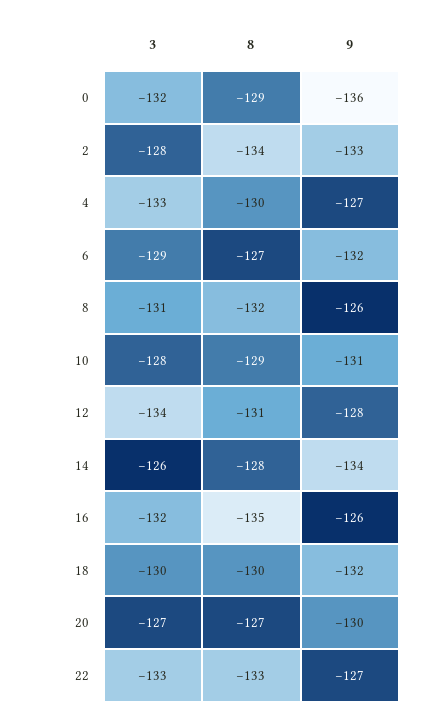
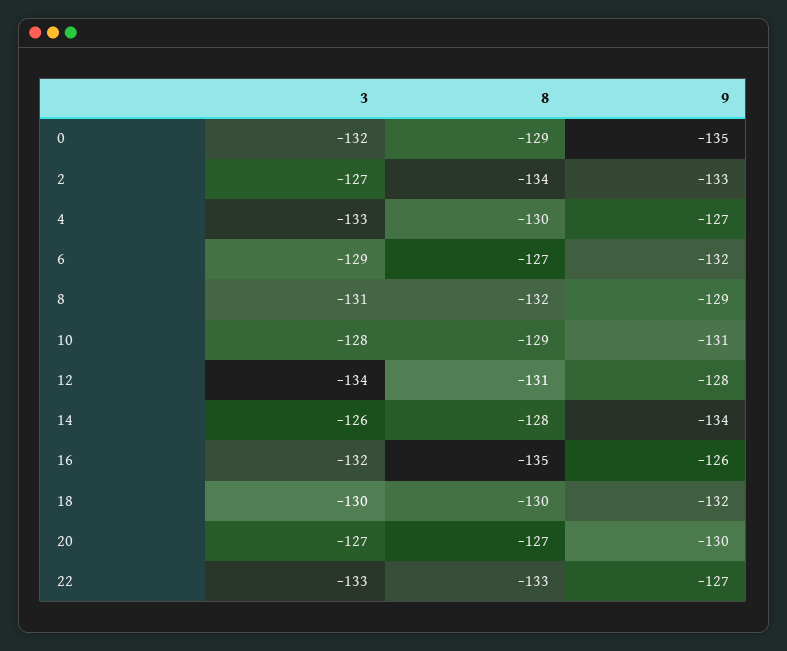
9, 0: -136 -> -135
3, 2: -128 -> -127
9, 8: -126 -> -129

